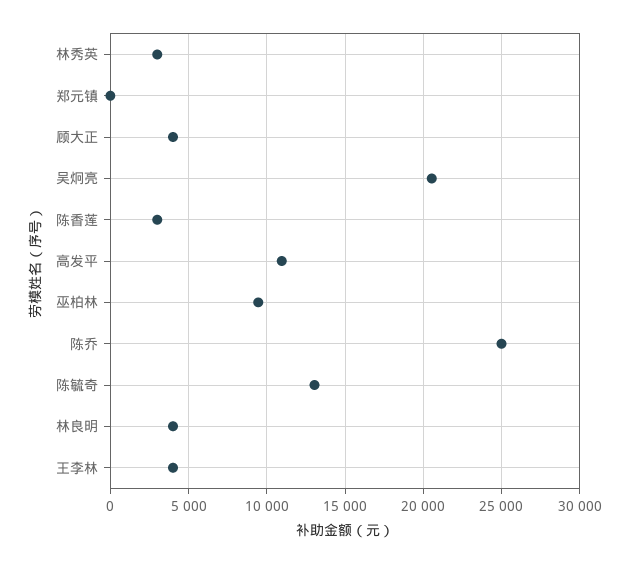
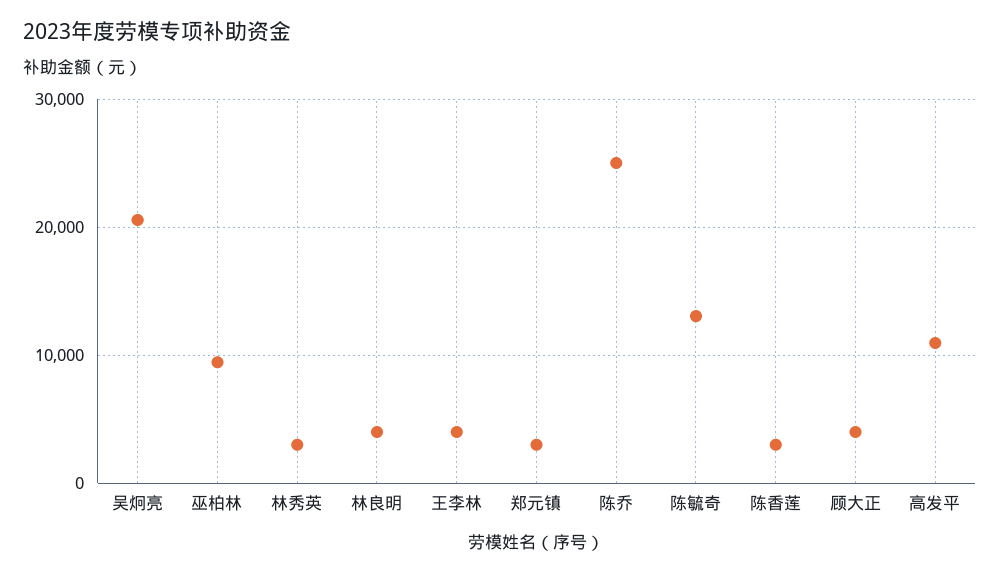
郑元镇: 0 -> 3000

